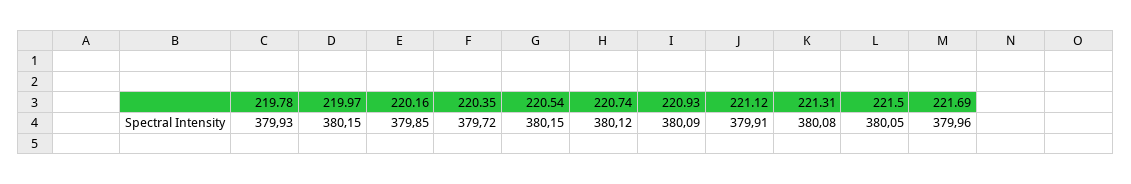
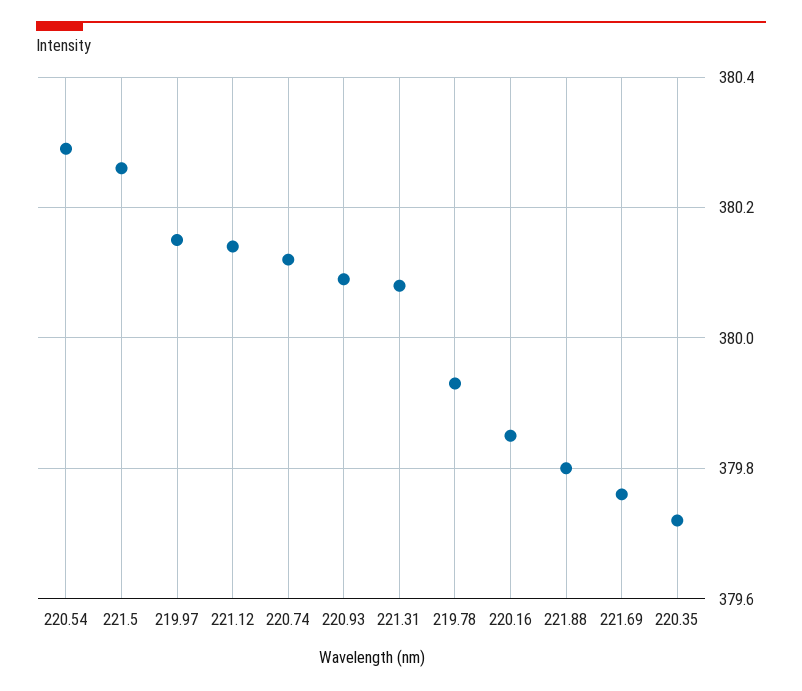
220.54: 380.15 -> 380.3
221.12: 379.91 -> 380.15
221.5: 380.05 -> 380.25
221.69: 379.96 -> 379.75
221.88: none -> 379.8

